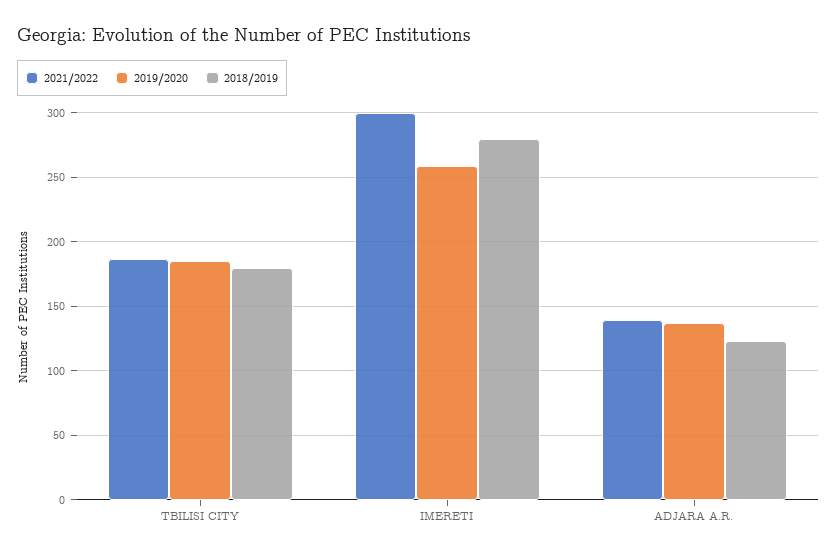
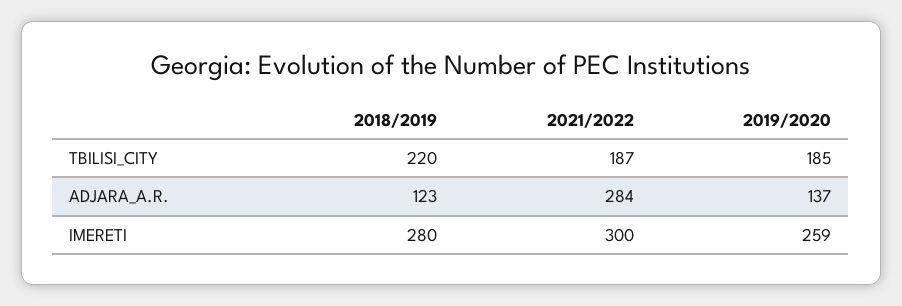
2018/2019, TBILISI CITY: 180 -> 220
2021/2022, ADJARA A.R.: 140 -> 284

